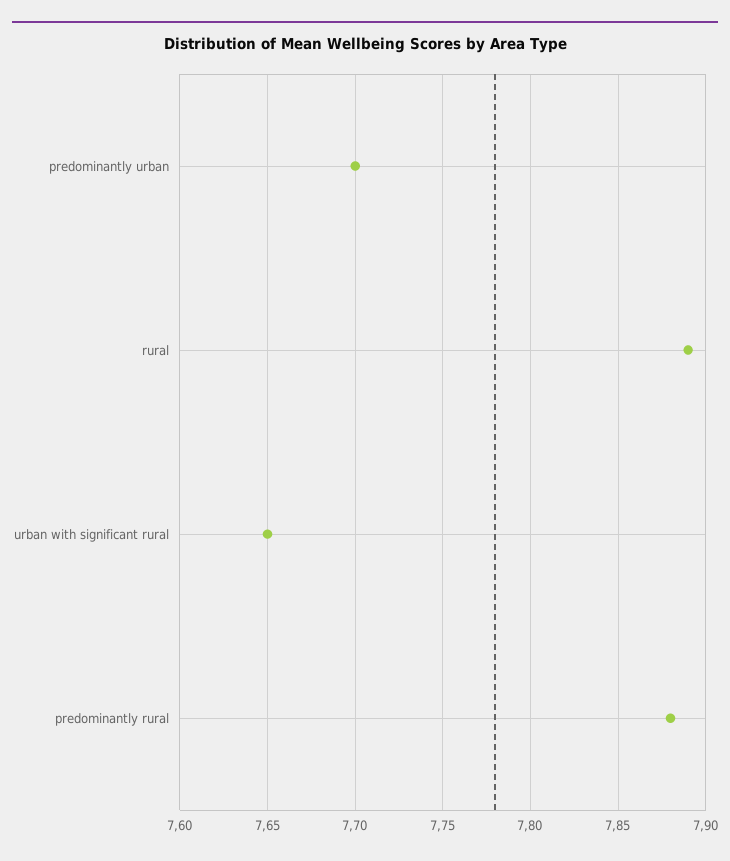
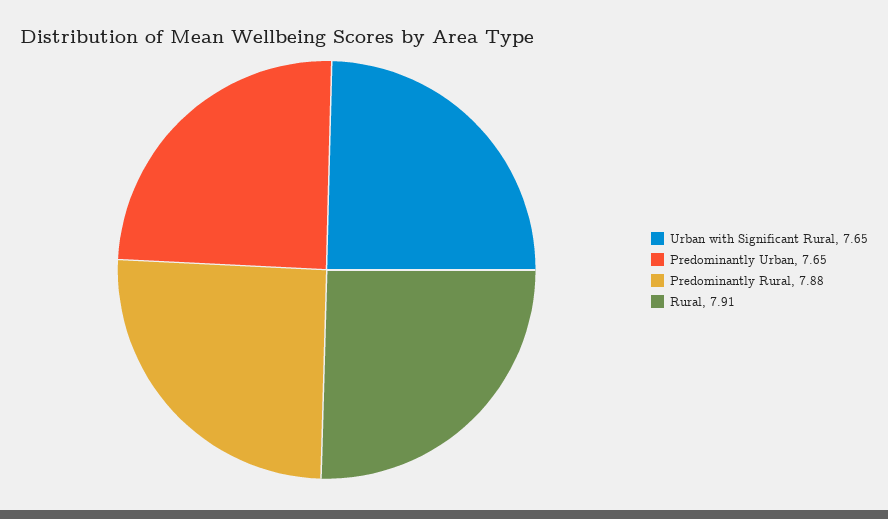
predominantly urban: 7.7 -> 7.65
rural: 7.89 -> 7.91

